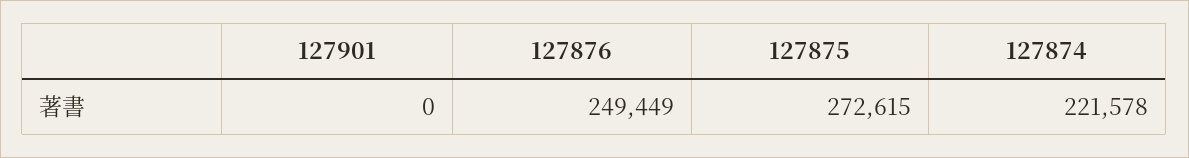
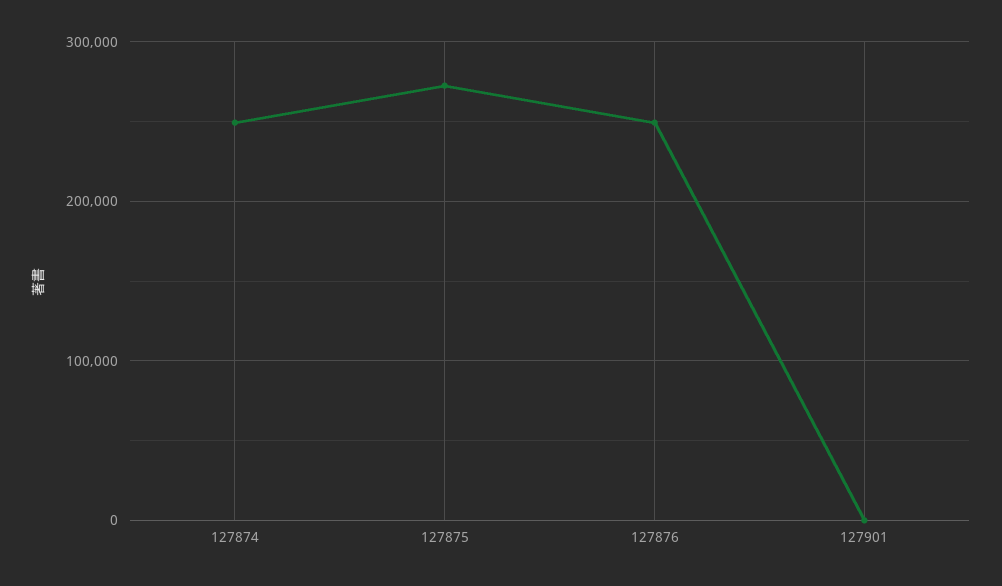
127874: 221578 -> 250000

